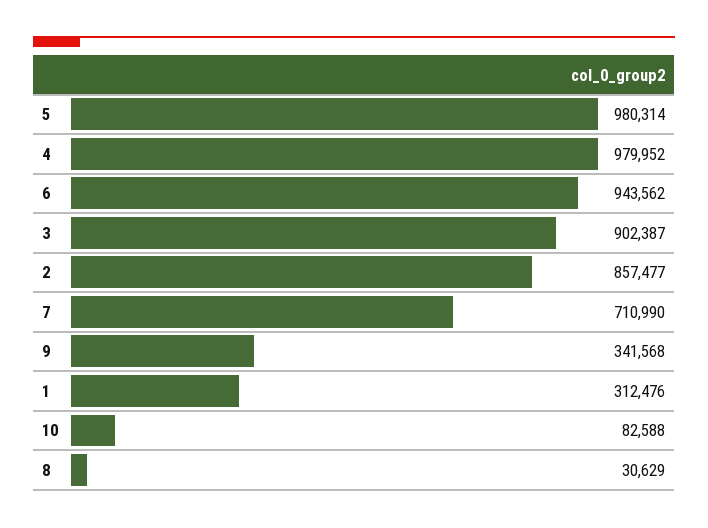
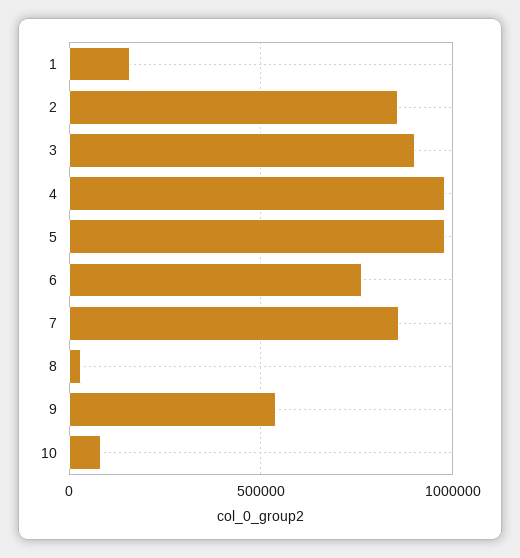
6: 943562 -> 750000
7: 710990 -> 850000
9: 341568 -> 550000
1: 312476 -> 150000

